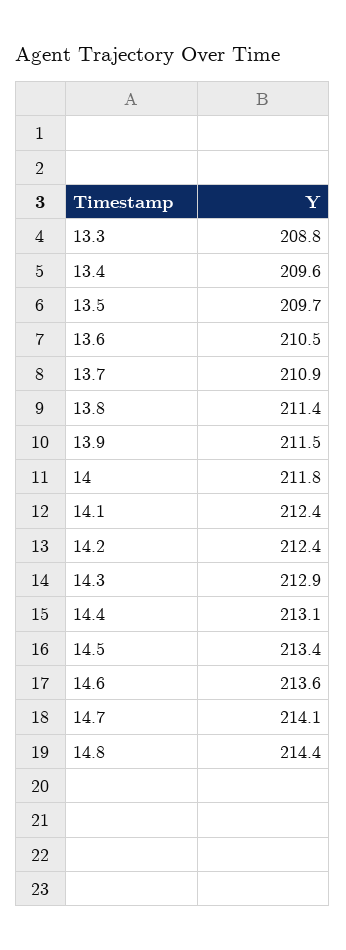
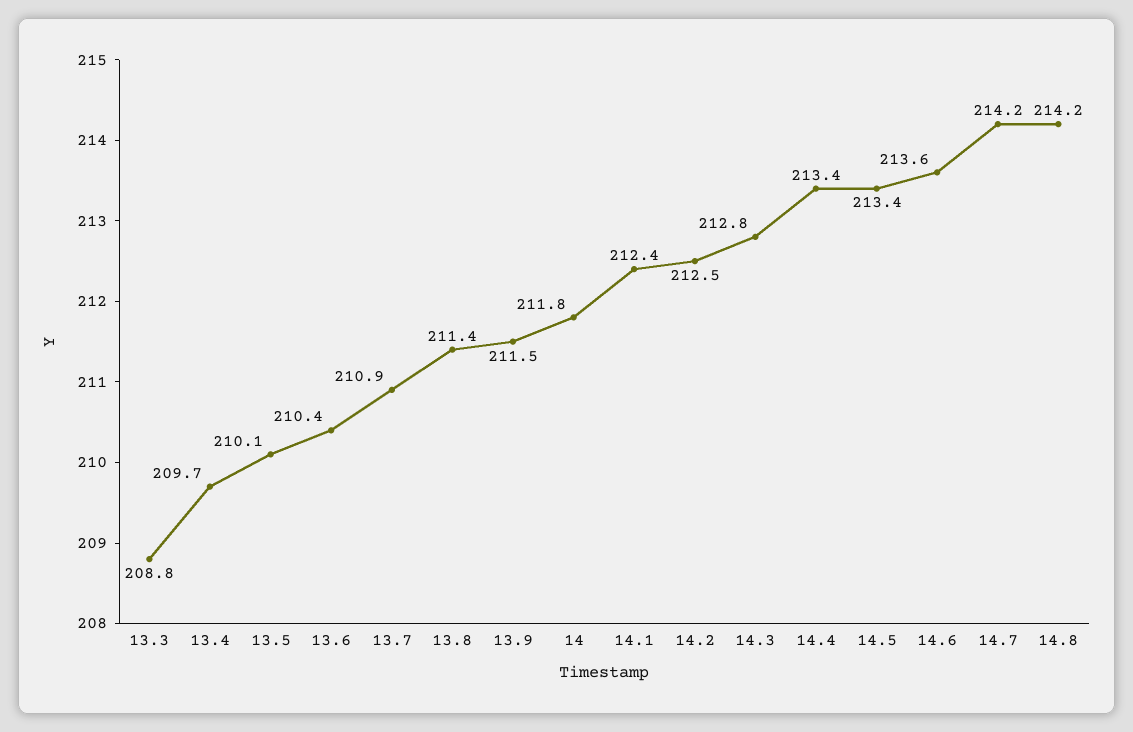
13.4: 209.6 -> 209.7
13.5: 209.7 -> 210.1
13.6: 210.5 -> 210.4
14.2: 212.4 -> 212.5
14.3: 212.9 -> 212.8
14.4: 213.1 -> 213.4
14.7: 214.1 -> 214.2
14.8: 214.4 -> 214.2

